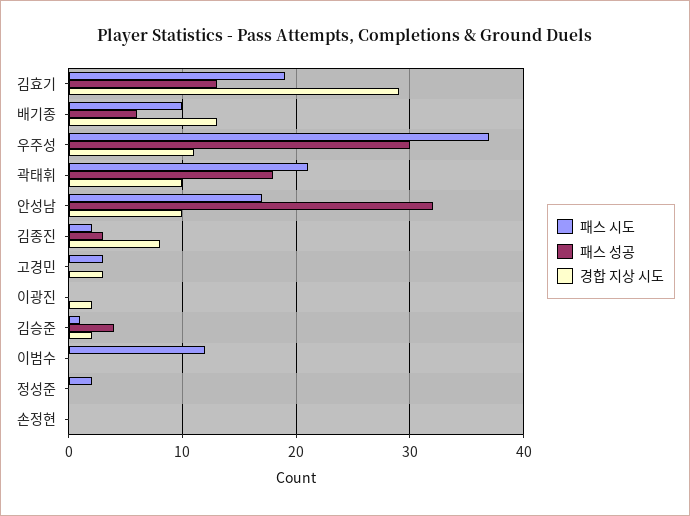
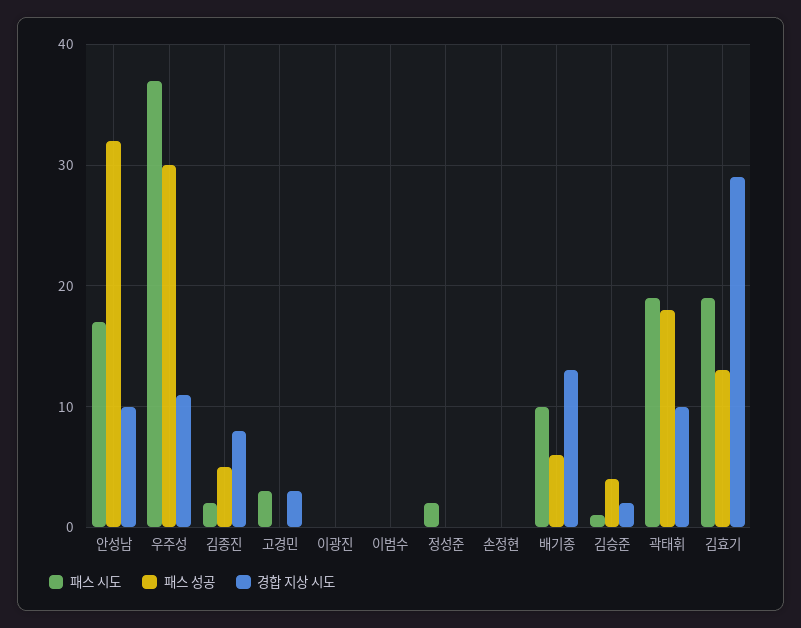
패스 시도, 곽태휘: 21 -> 19
패스 성공, 김종진: 3 -> 5
경합 지상 시도, 이광진: 2 -> 0
패스 시도, 이범수: 12 -> 0

